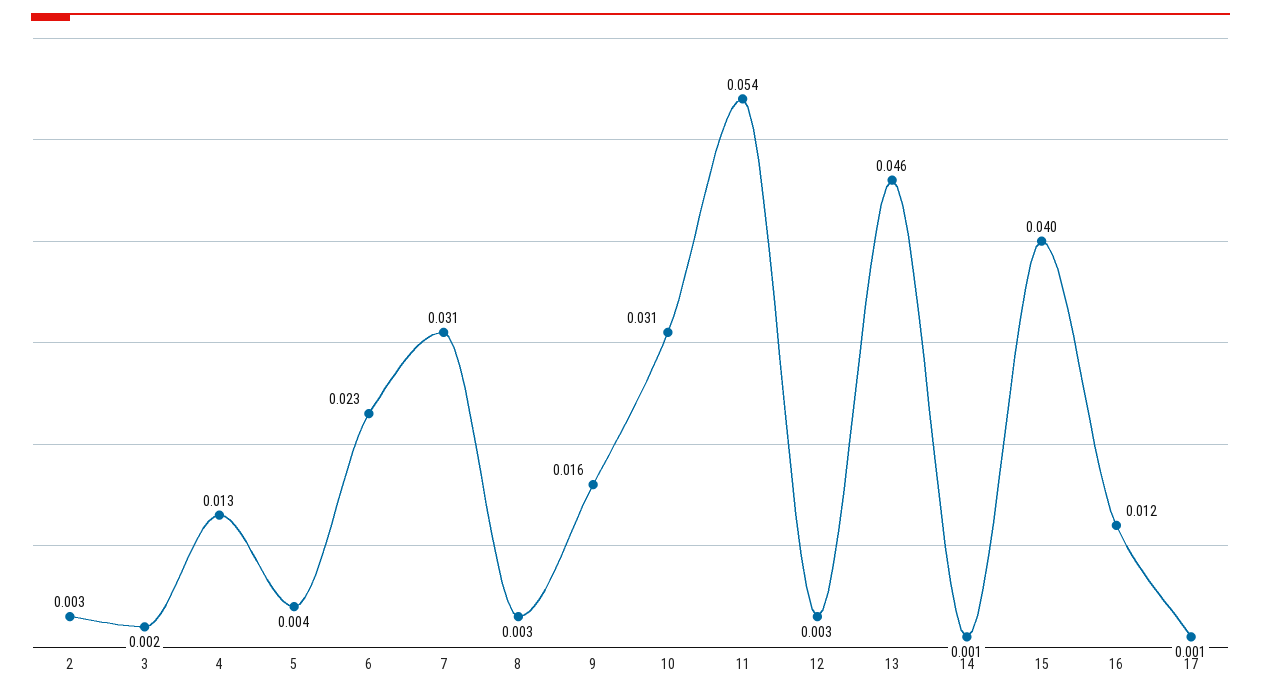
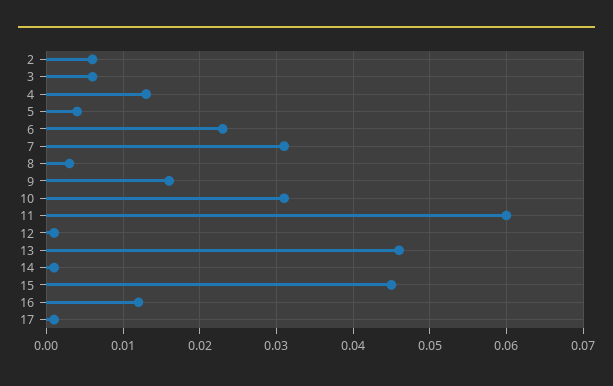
2: 0.003 -> 0.006
3: 0.002 -> 0.006
11: 0.054 -> 0.06
12: 0.003 -> 0.001
15: 0.04 -> 0.045

